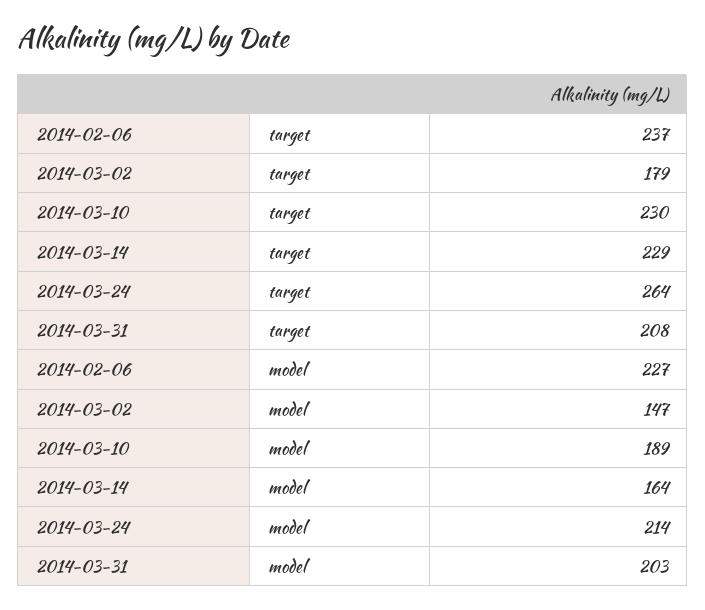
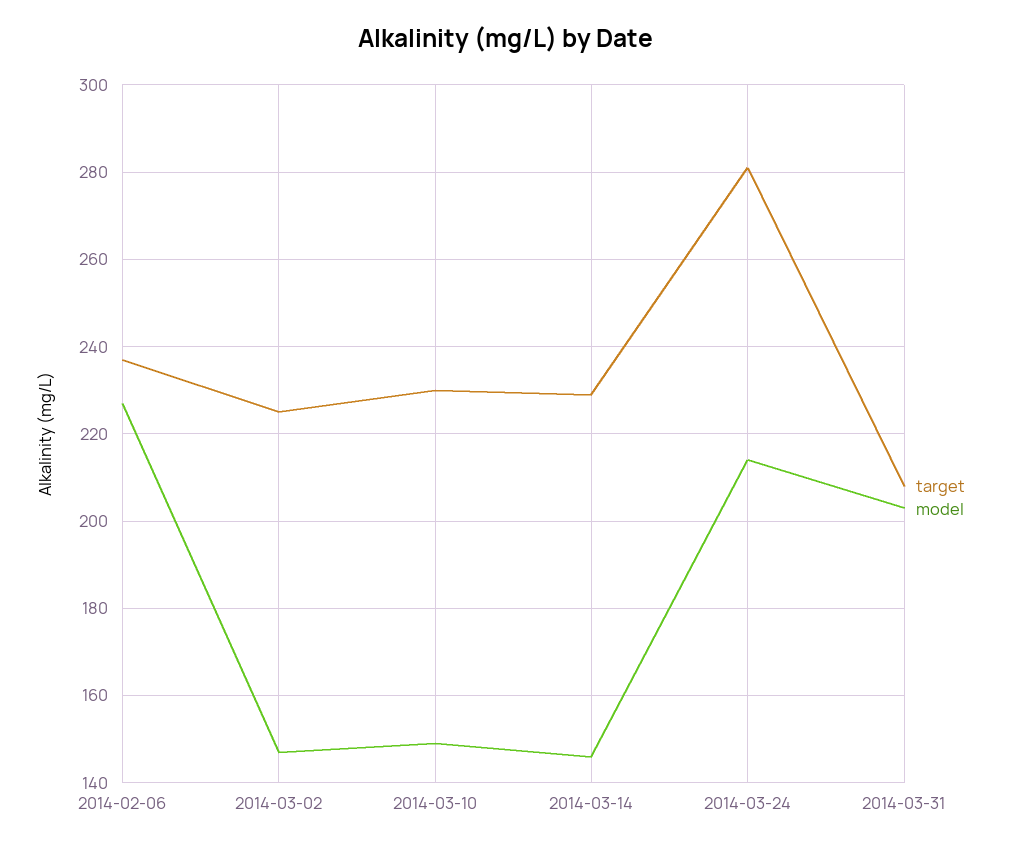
target, 2014-03-02: 179 -> 225
target, 2014-03-24: 264 -> 280
model, 2014-03-10: 189 -> 150
model, 2014-03-14: 164 -> 145

